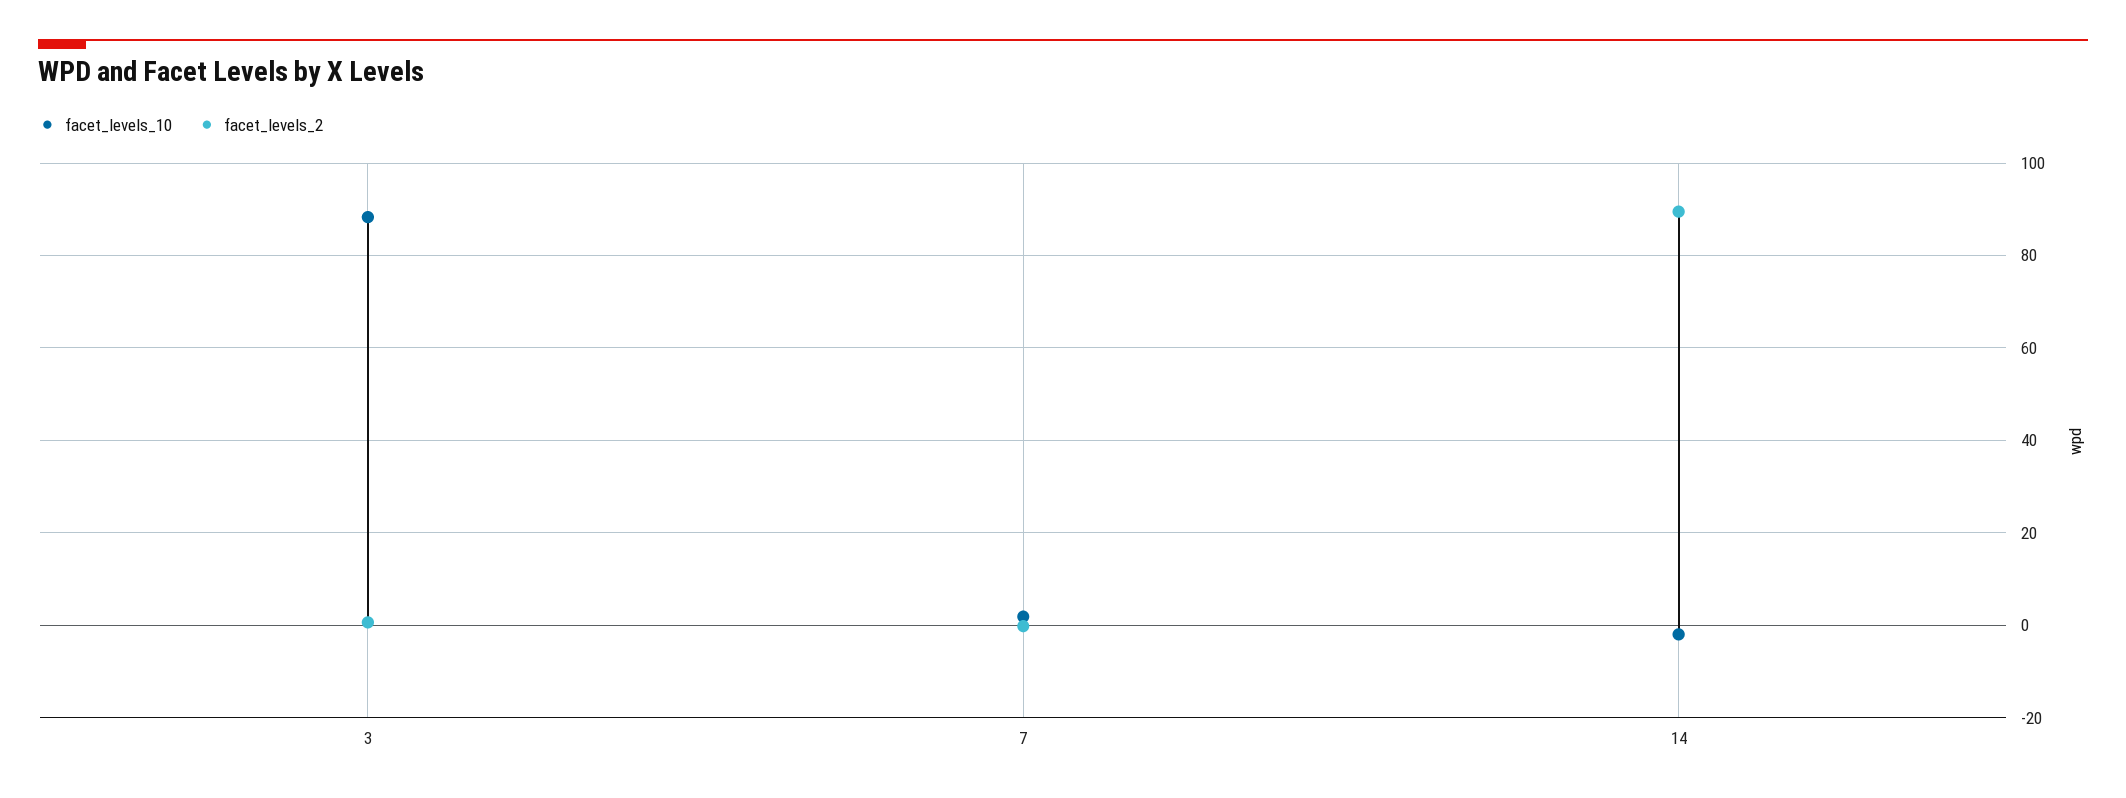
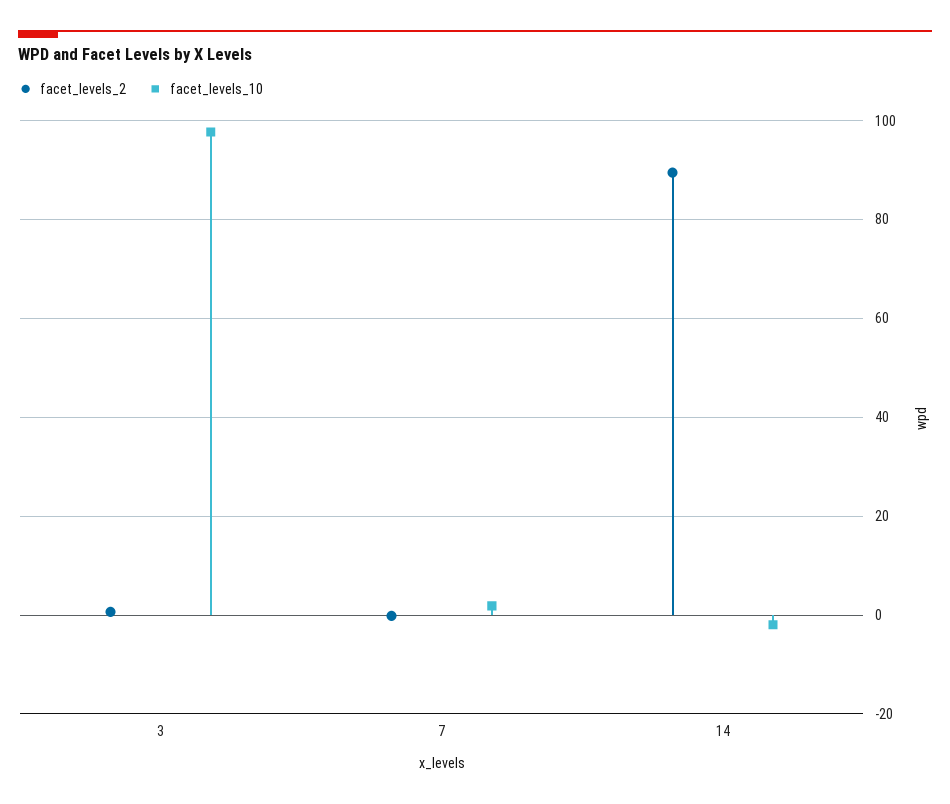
facet_levels_10, 3: 88 -> 98

